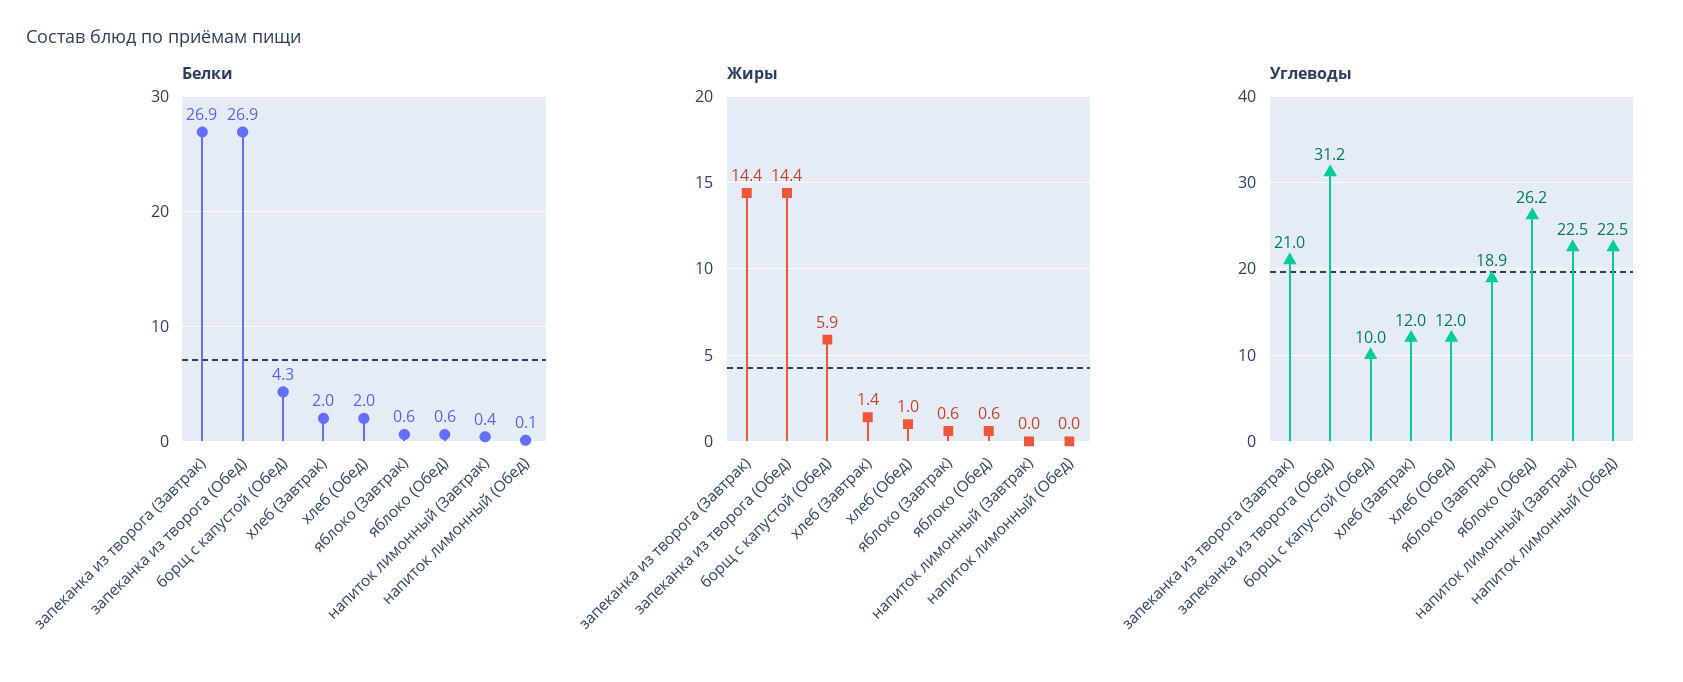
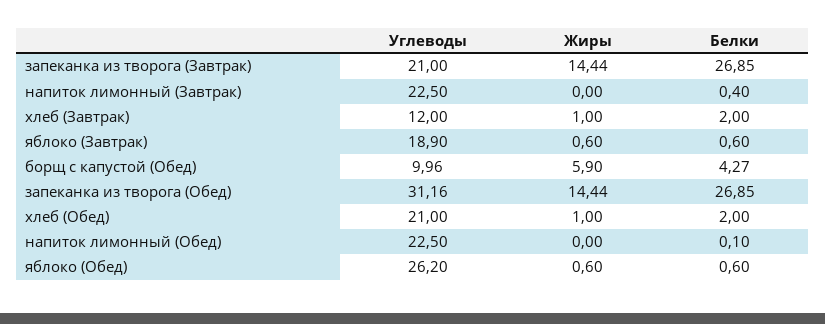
Жиры, хлеб (Завтрак): 1.4 -> 1
Углеводы, хлеб (Обед): 12 -> 21

